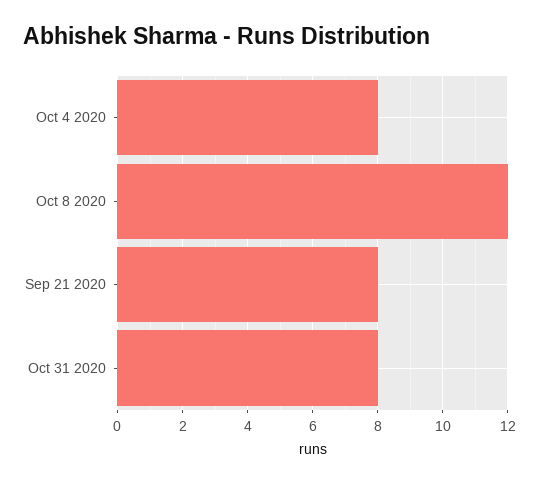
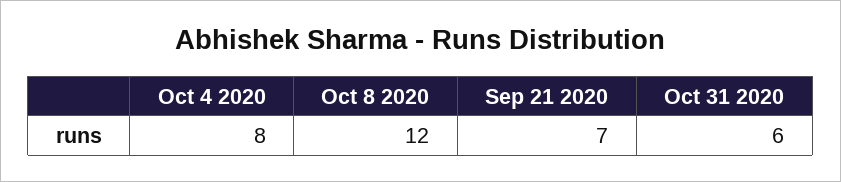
Sep 21 2020: 8 -> 7
Oct 31 2020: 8 -> 6

